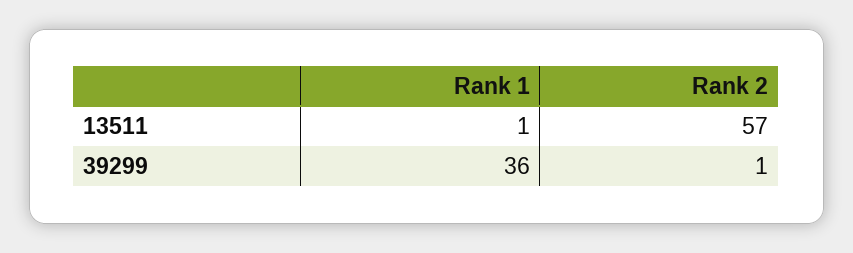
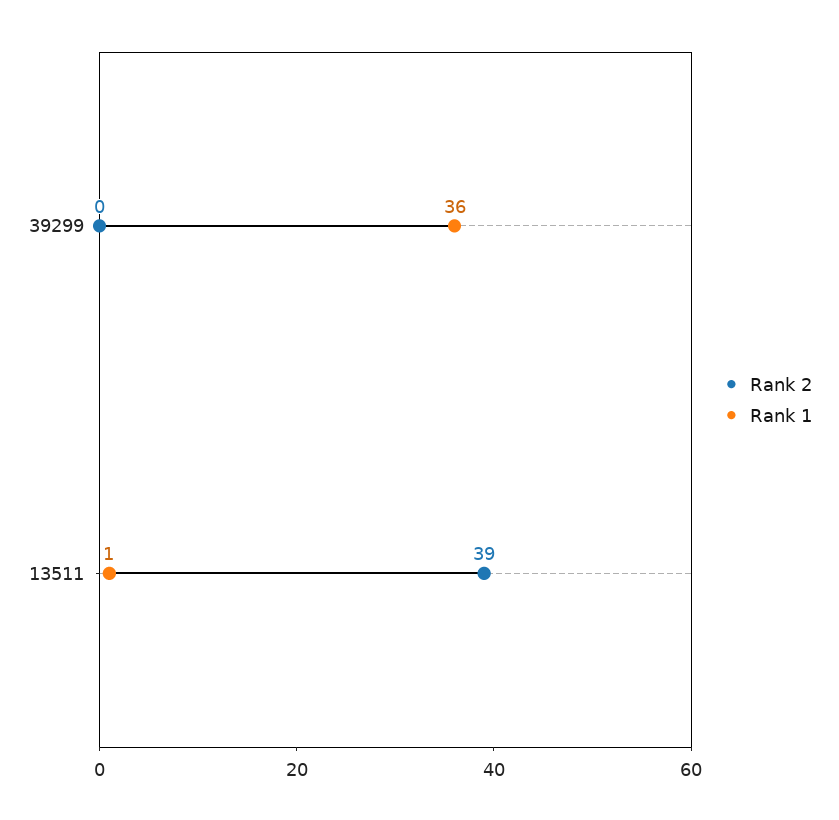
Rank 2, 13511: 57 -> 39
Rank 2, 39299: 1 -> 0

